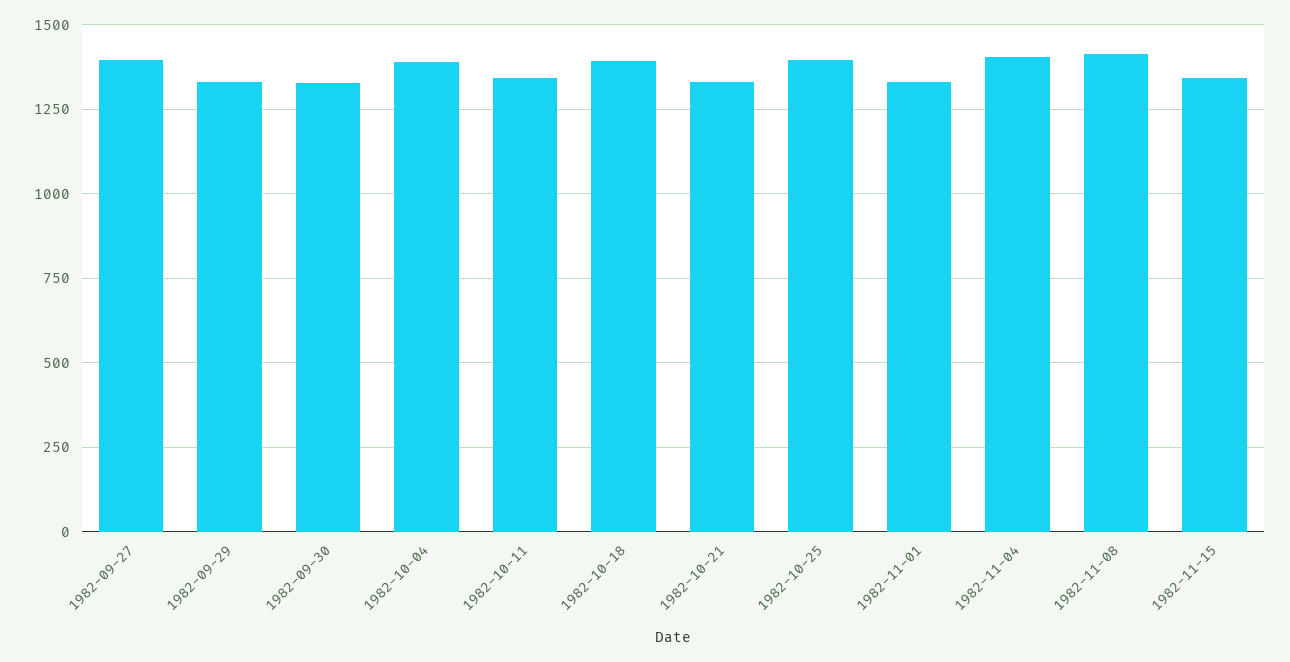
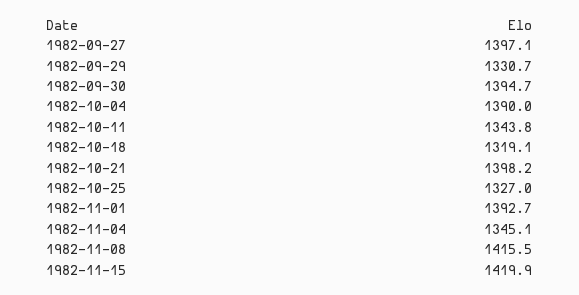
1982-09-30: 1325 -> 1394.7
1982-10-18: 1400 -> 1319.1
1982-10-21: 1325 -> 1398.2
1982-10-25: 1400 -> 1327
1982-11-01: 1325 -> 1392.7
1982-11-04: 1400 -> 1345.1
1982-11-15: 1350 -> 1419.9

